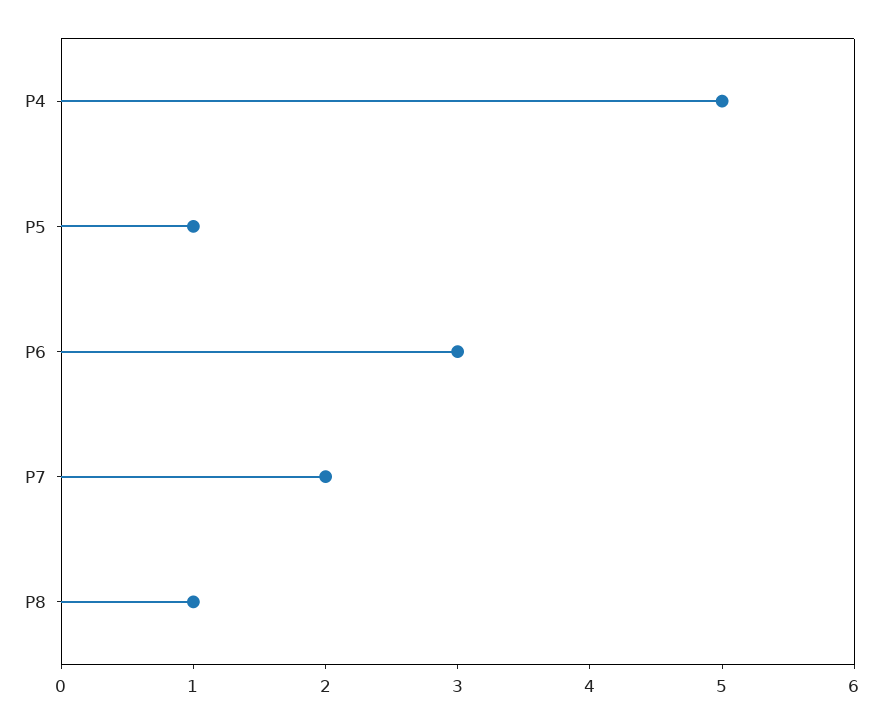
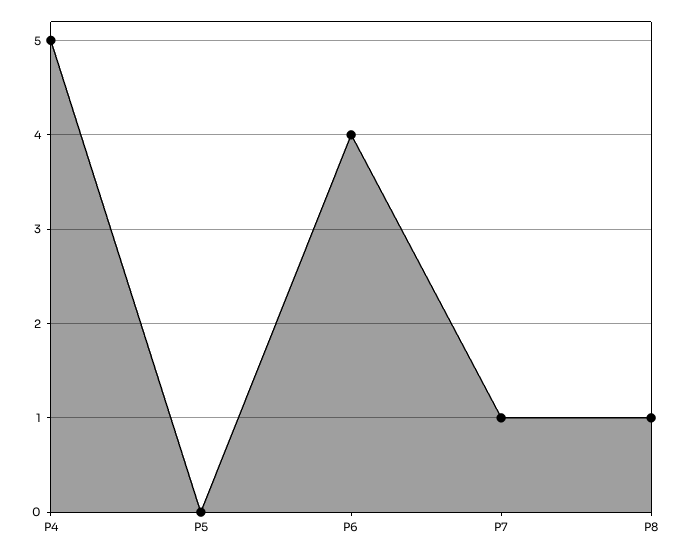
P5: 1 -> 0
P6: 3 -> 4
P7: 2 -> 1

